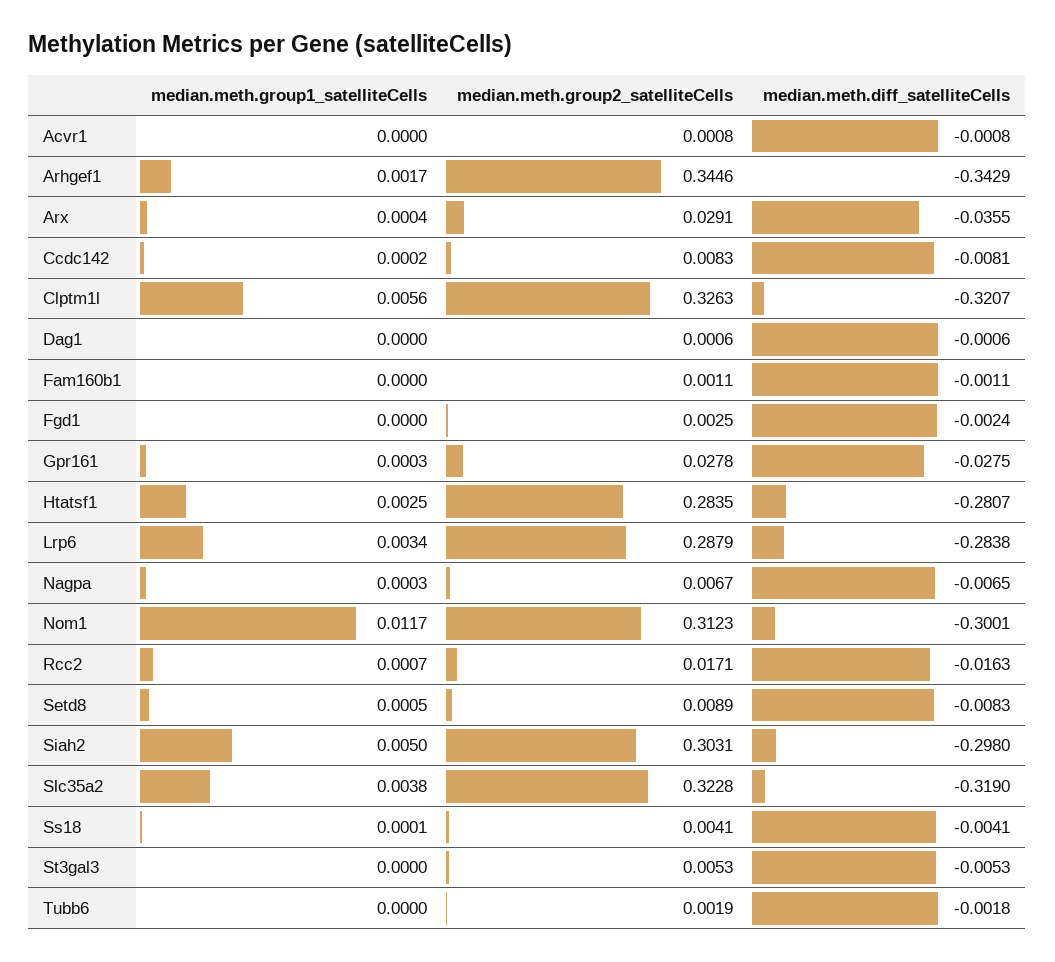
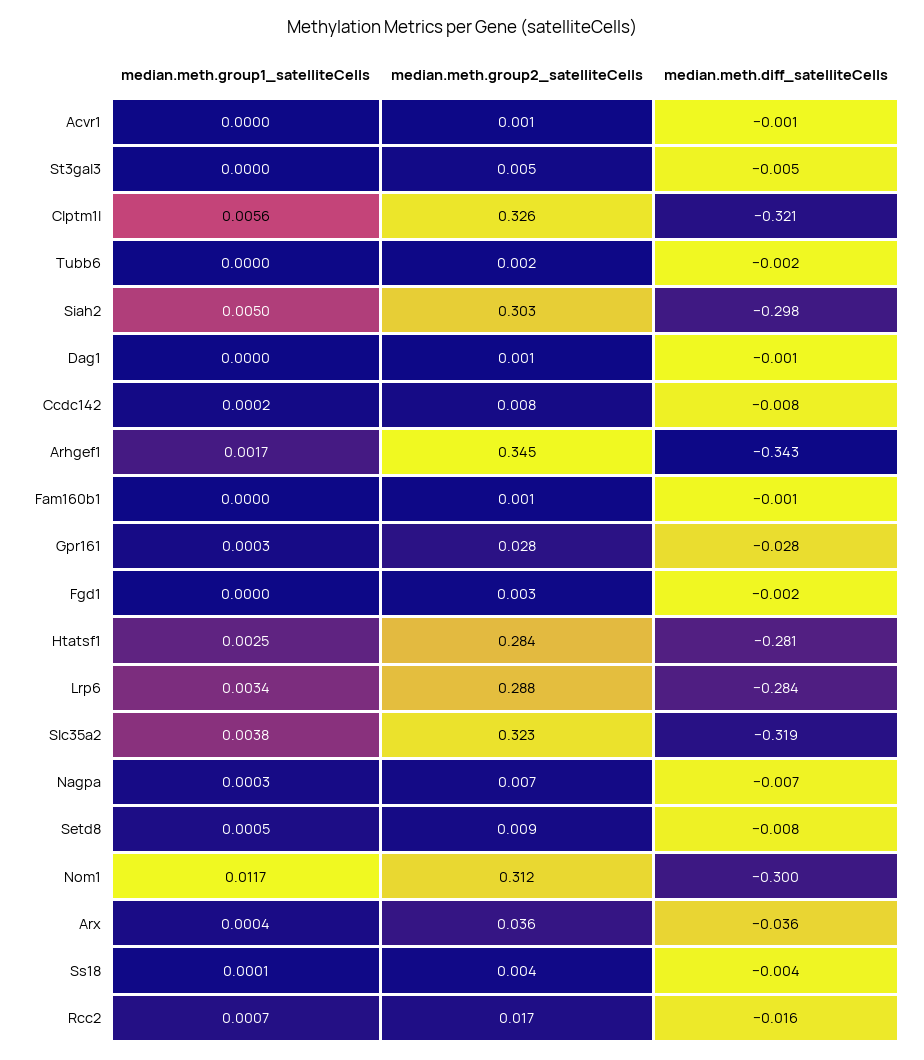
median.meth.group2_satelliteCells, Arx: 0.0291 -> 0.036

